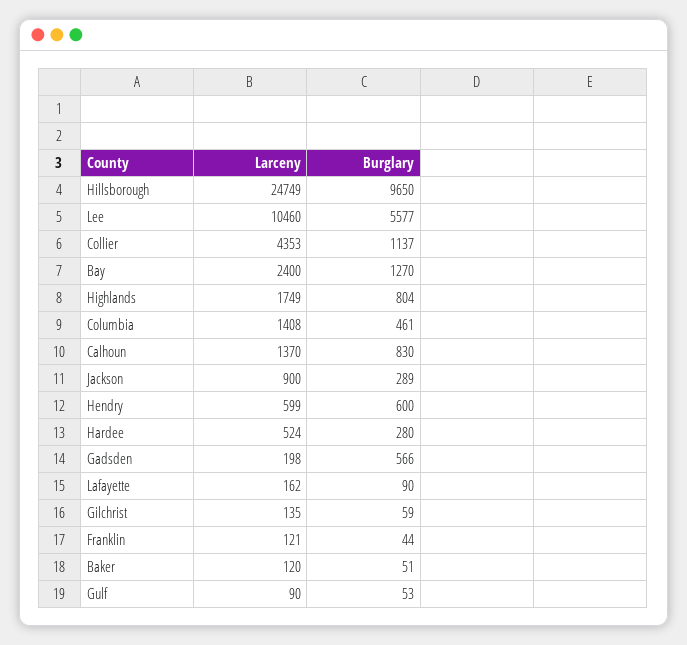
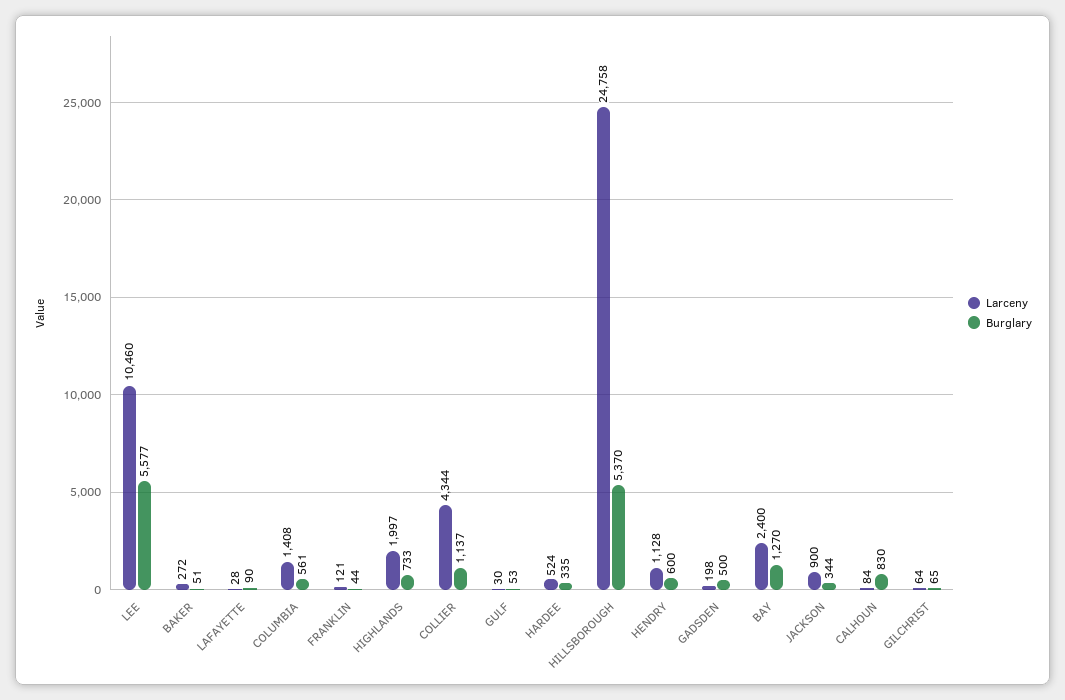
Larceny, Hillsborough: 24749 -> 24758
Burglary, Hillsborough: 9650 -> 5370
Larceny, Collier: 4353 -> 4344
Larceny, Highlands: 1749 -> 1997
Burglary, Highlands: 804 -> 733
Burglary, Columbia: 461 -> 561
Larceny, Calhoun: 1370 -> 84
Burglary, Jackson: 289 -> 344
Larceny, Hendry: 599 -> 1128
Burglary, Hardee: 280 -> 335
Burglary, Gadsden: 566 -> 500
Larceny, Lafayette: 162 -> 28
Larceny, Gilchrist: 135 -> 64
Burglary, Gilchrist: 59 -> 65
Larceny, Baker: 120 -> 272
Larceny, Gulf: 90 -> 30

